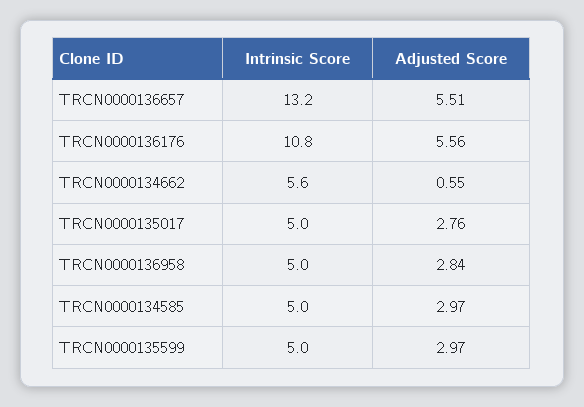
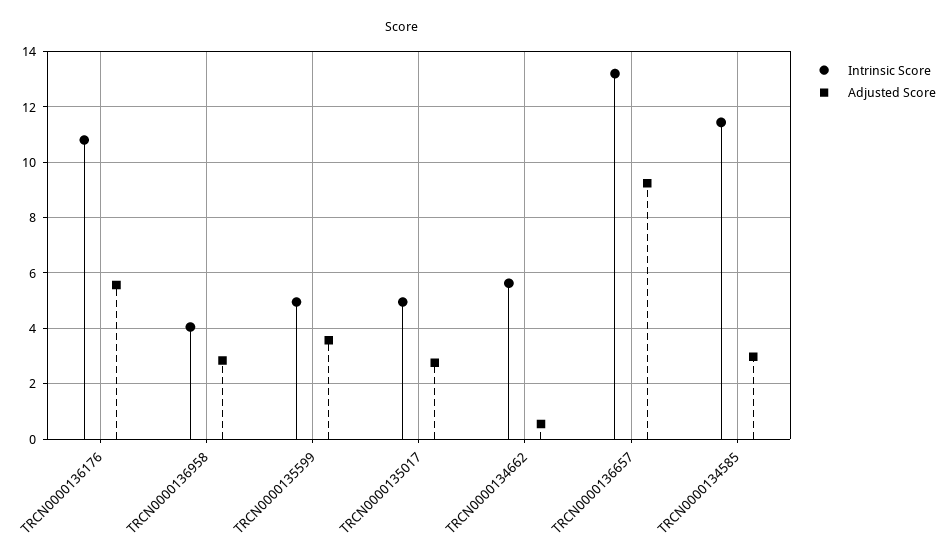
Adjusted Score, TRCN0000136657: 5.51 -> 9.25
Intrinsic Score, TRCN0000136958: 5 -> 4
Intrinsic Score, TRCN0000134585: 5 -> 11.5
Adjusted Score, TRCN0000135599: 2.97 -> 3.5

